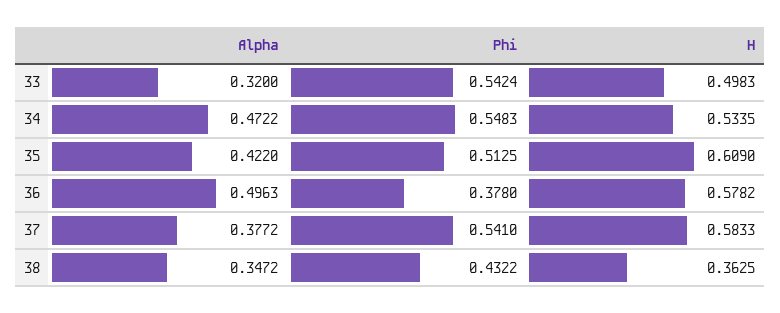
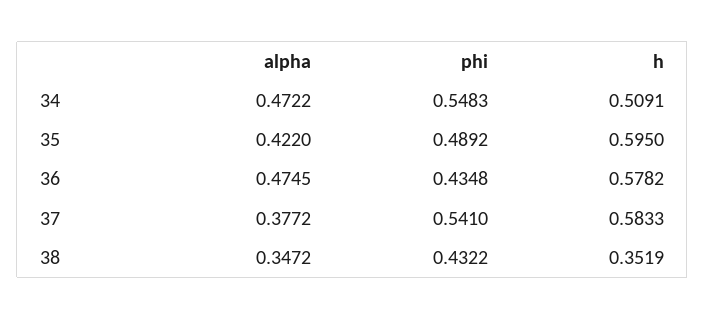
Alpha, 33: 0.32 -> none
Phi, 33: 0.5424 -> none
H, 33: 0.4983 -> none
H, 34: 0.5335 -> 0.5091
Phi, 35: 0.5125 -> 0.4892
H, 35: 0.609 -> 0.595
Alpha, 36: 0.4963 -> 0.4745
Phi, 36: 0.378 -> 0.4348
H, 38: 0.3625 -> 0.3519

